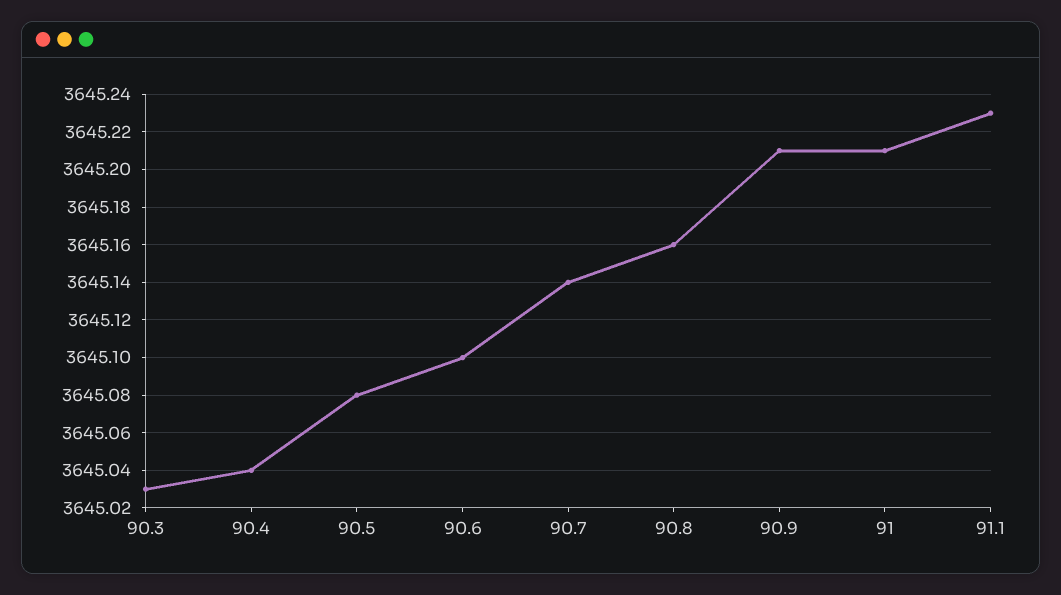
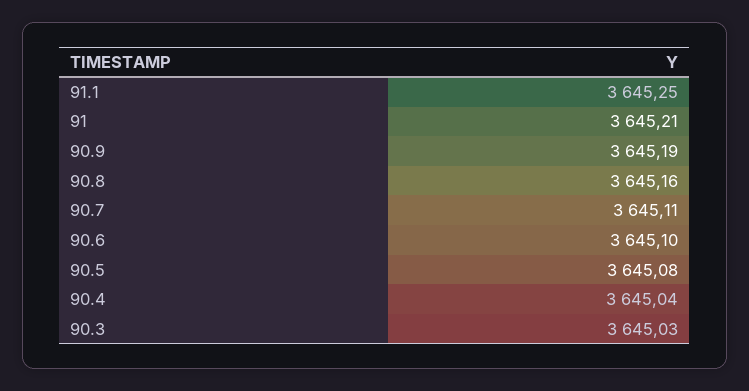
90.7: 3645.14 -> 3645.11
90.9: 3645.21 -> 3645.19
91.1: 3645.23 -> 3645.25

